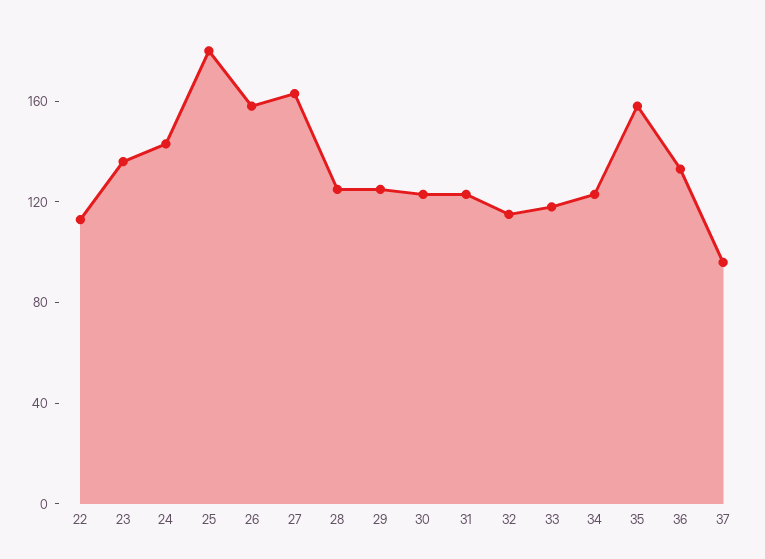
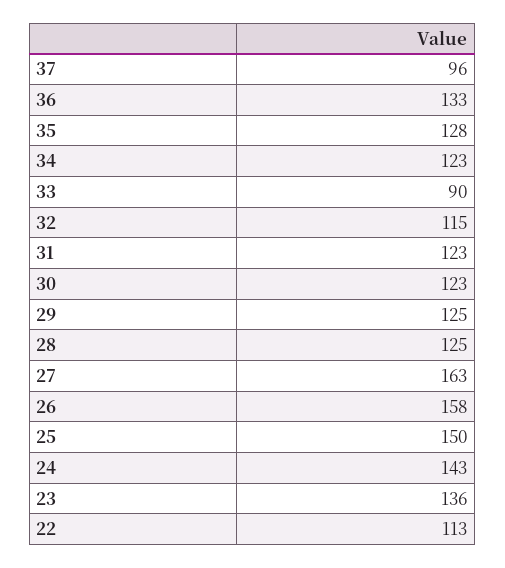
25: 180 -> 150
33: 120 -> 90
35: 160 -> 128

